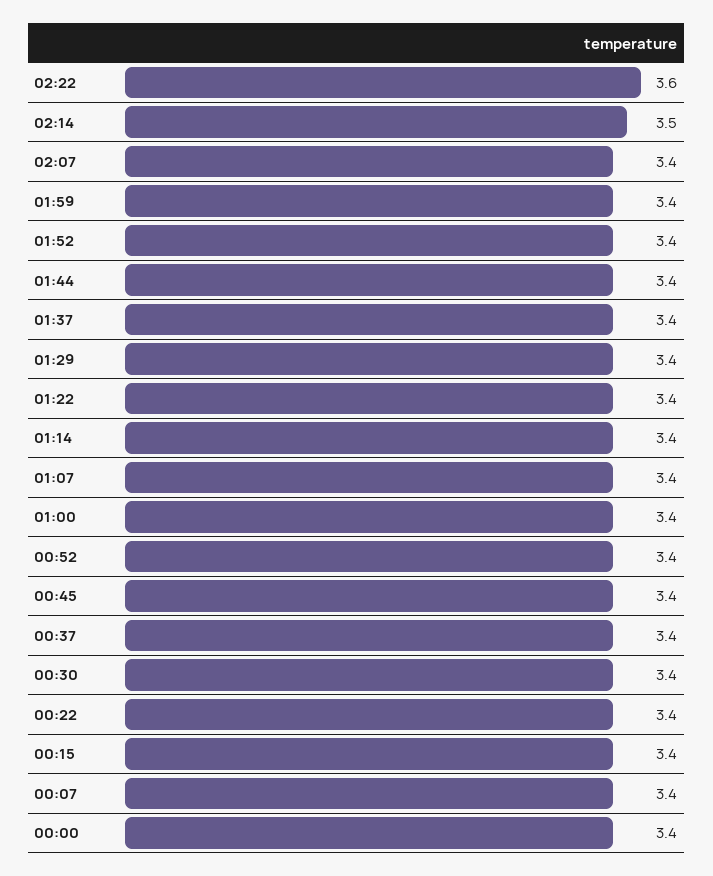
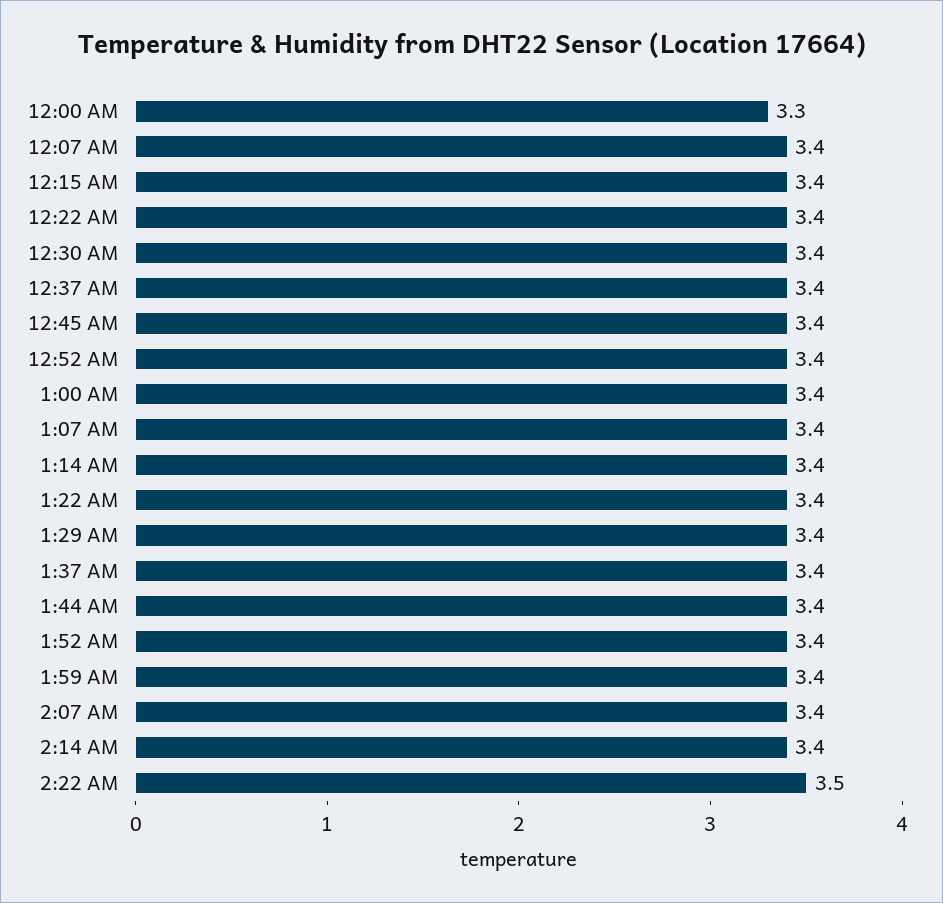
02:22: 3.6 -> 3.5
02:14: 3.5 -> 3.4
00:00: 3.4 -> 3.3

